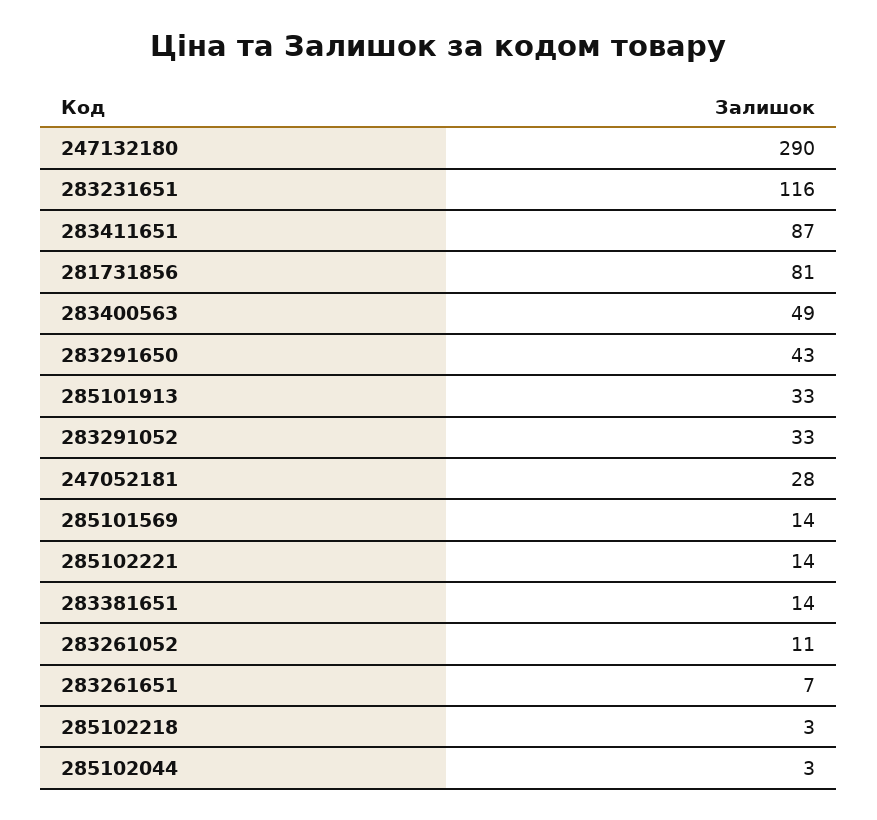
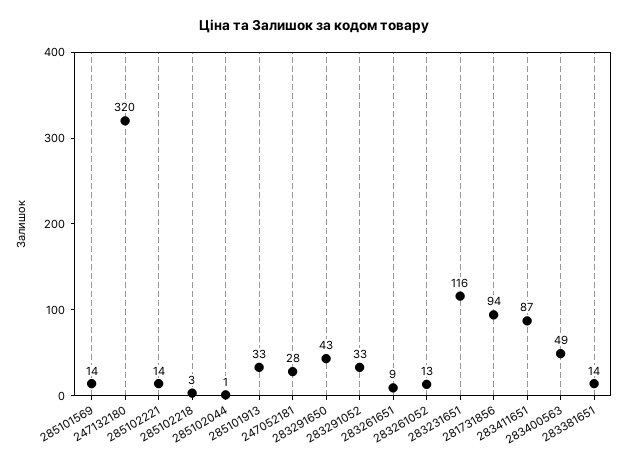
247132180: 290 -> 320
281731856: 81 -> 94
283261052: 11 -> 13
283261651: 7 -> 9
285102044: 3 -> 1

